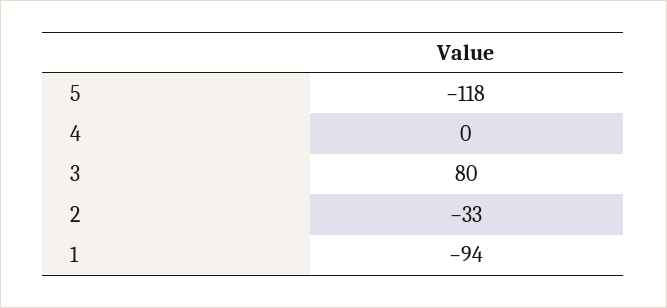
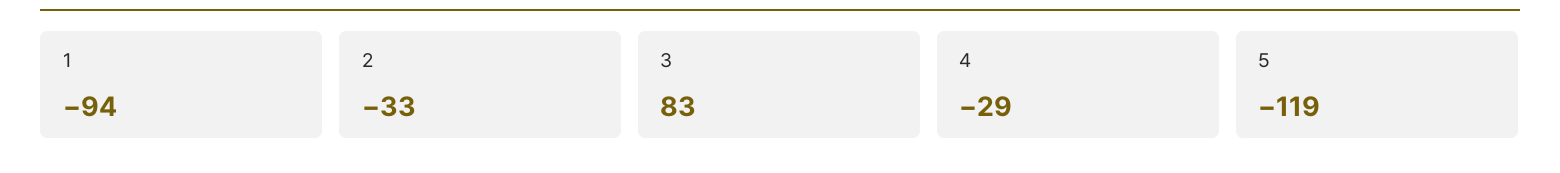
5: -118 -> -119
4: 0 -> -29
3: 80 -> 83

